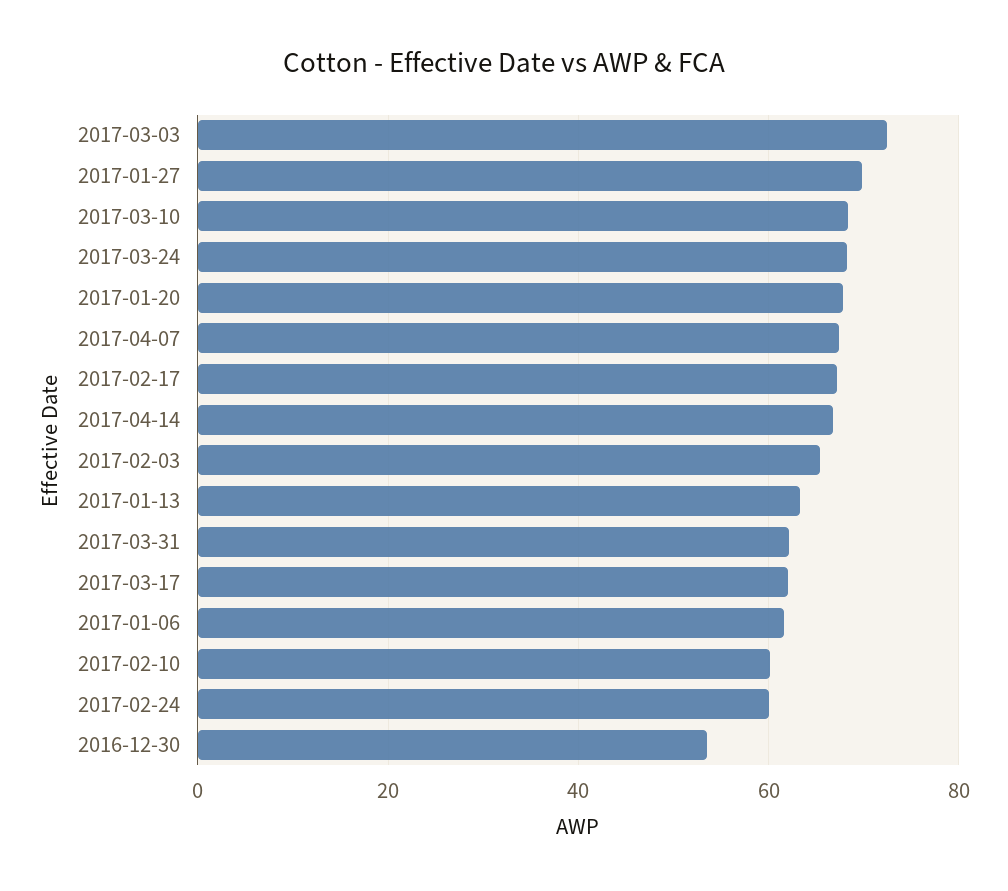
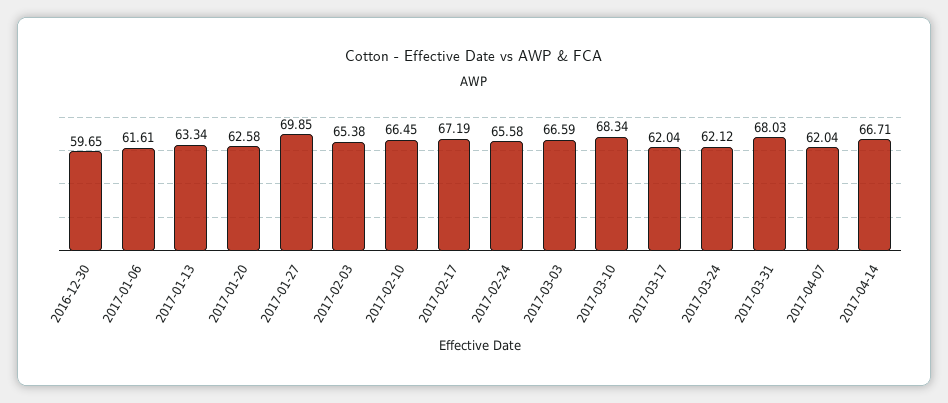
2017-03-03: 72 -> 66.59
2017-03-24: 68 -> 62.12
2017-01-20: 68 -> 62.58
2017-04-07: 68 -> 62.04
2017-03-31: 62 -> 68.03
2017-02-10: 60 -> 66.45
2017-02-24: 60 -> 65.58
2016-12-30: 54 -> 59.65

